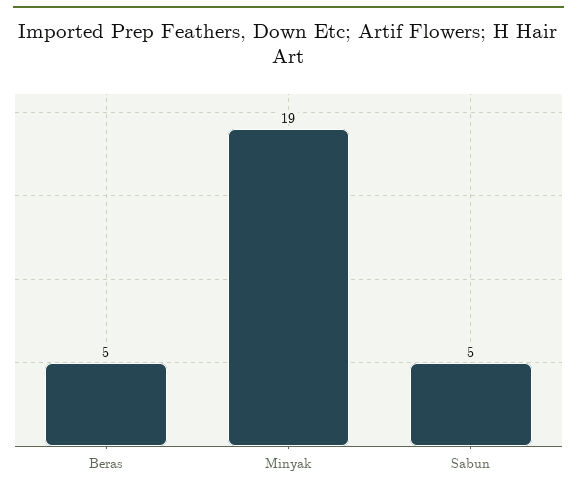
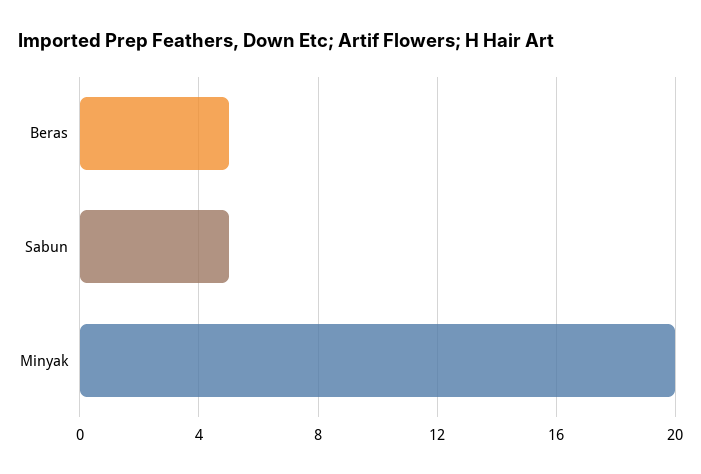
Minyak: 19 -> 20

